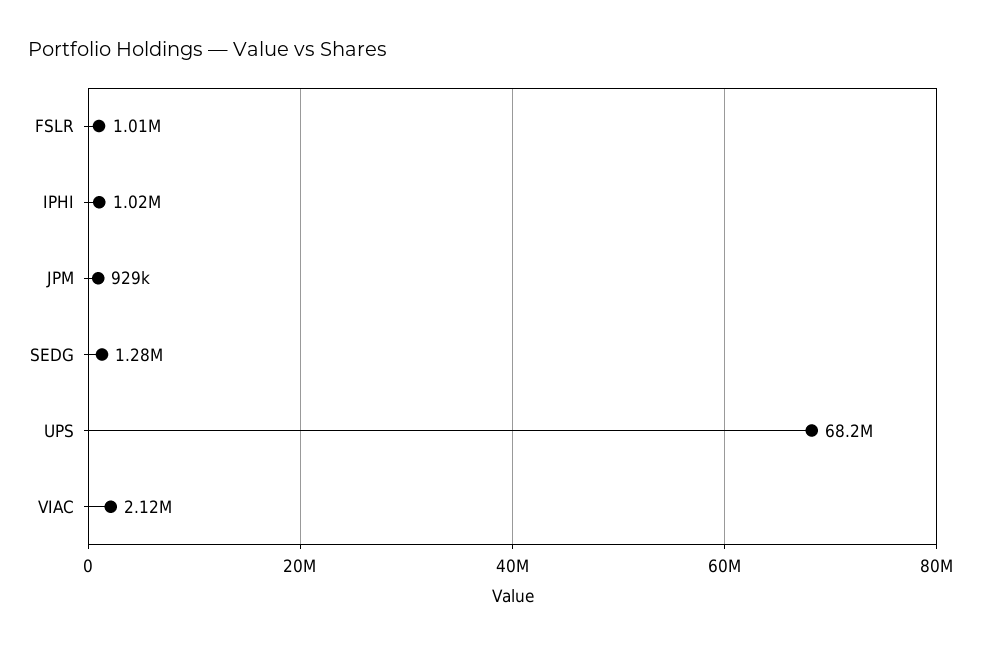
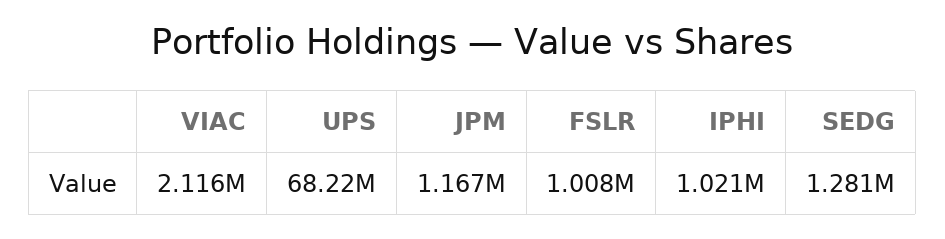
JPM: 929000 -> 1167000

